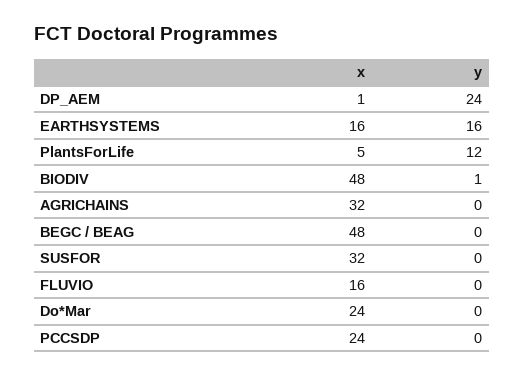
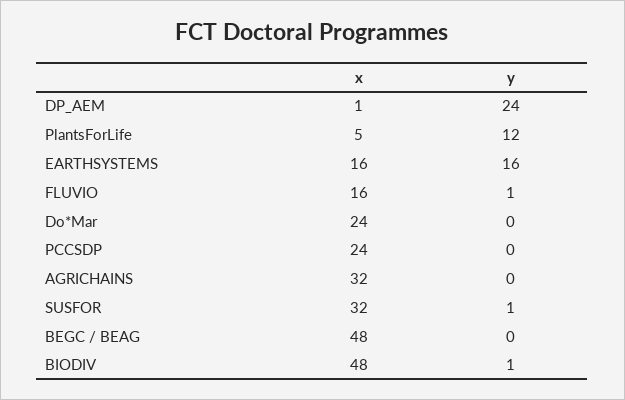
y, SUSFOR: 0 -> 1
y, FLUVIO: 0 -> 1

